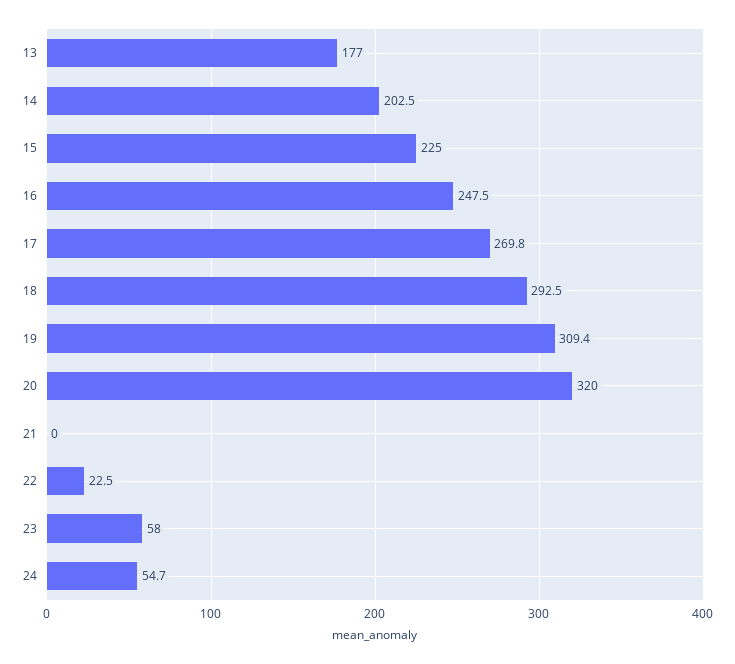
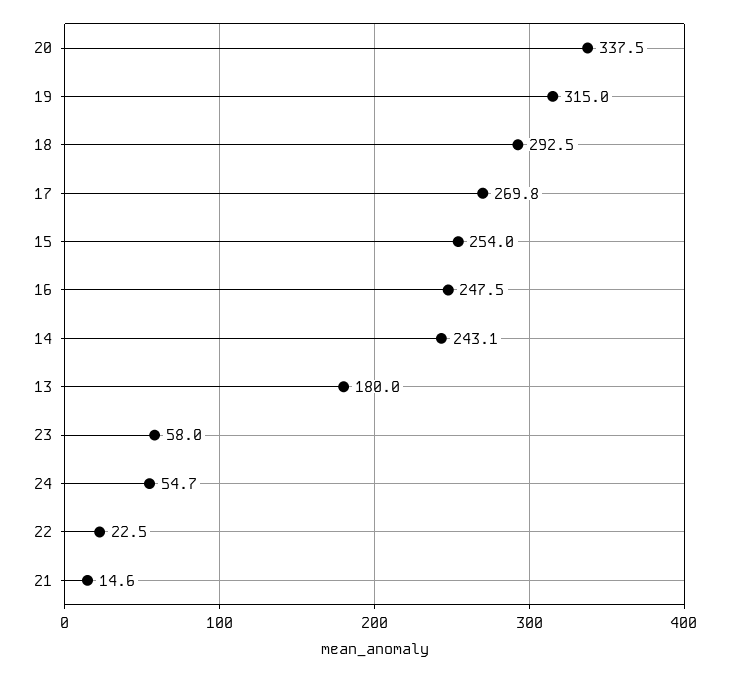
13: 177 -> 180
14: 202.5 -> 243.1
15: 225 -> 254
19: 309.4 -> 315
20: 320 -> 337.5
21: 0 -> 14.6

